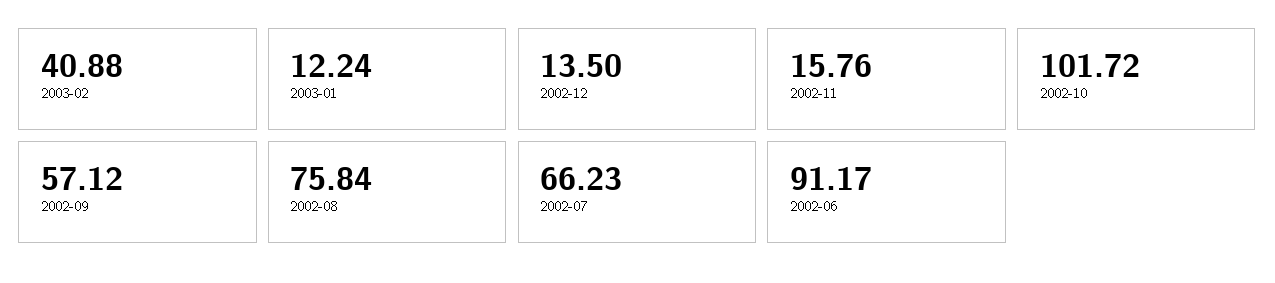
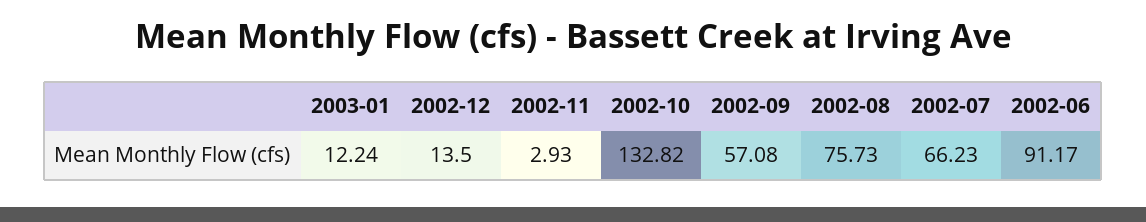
2003-02: 40.88 -> none
2002-11: 15.76 -> 2.93
2002-10: 101.72 -> 132.82
2002-09: 57.12 -> 57.08
2002-08: 75.84 -> 75.73

